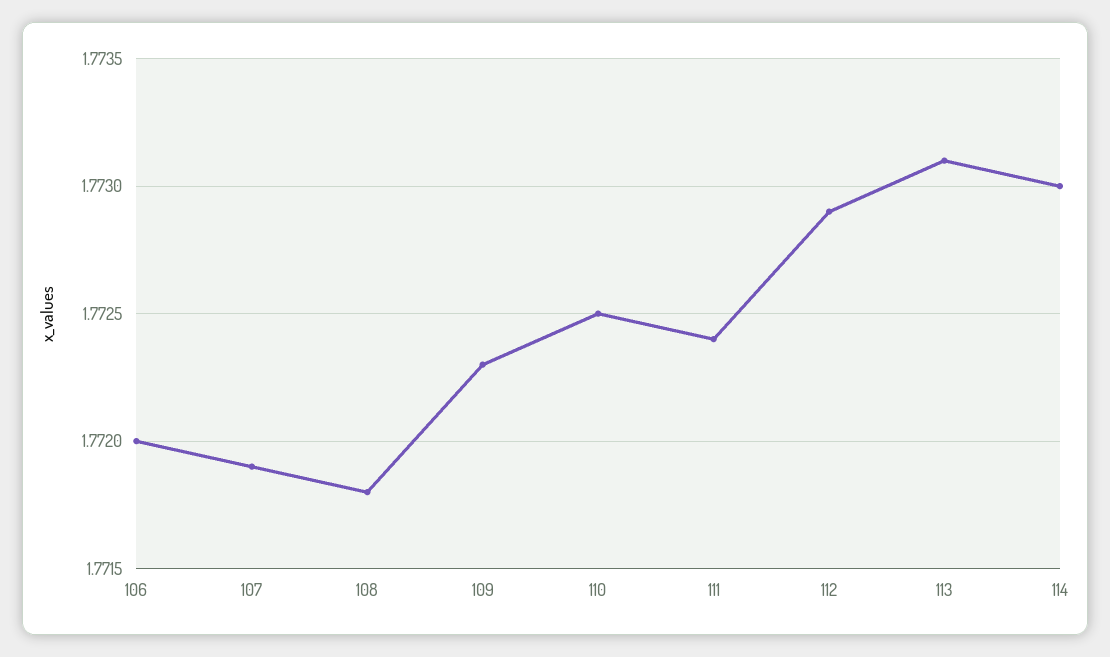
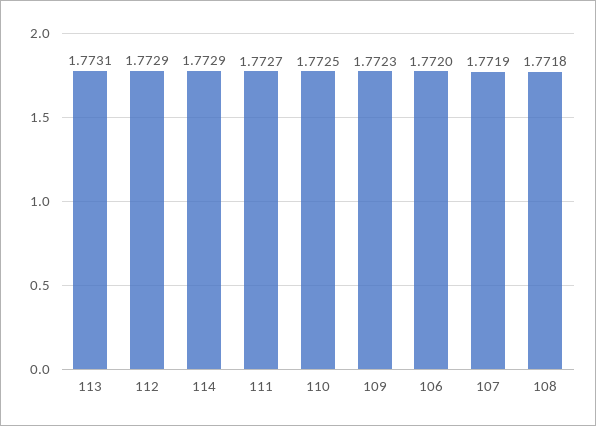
111: 1.7724 -> 1.7727
114: 1.773 -> 1.7729

